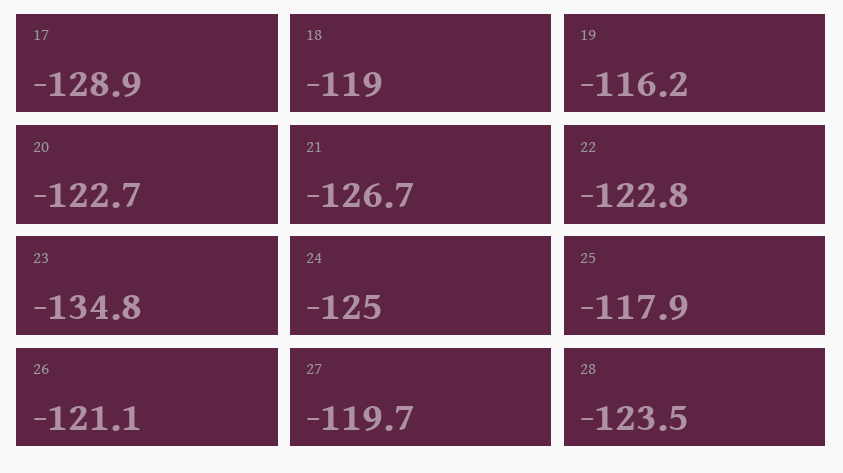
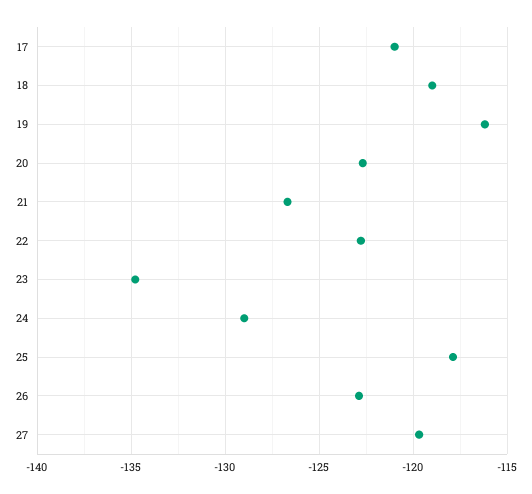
17: -128.9 -> -121
24: -125 -> -129
26: -121.1 -> -123
28: -123.5 -> none

